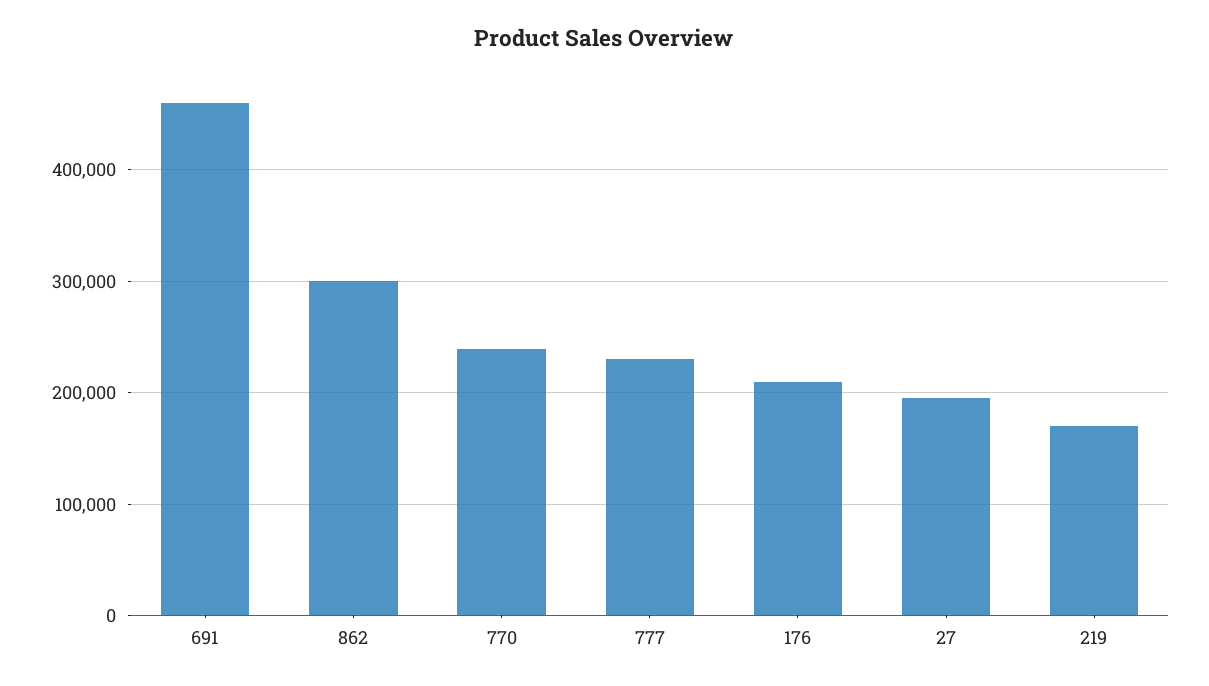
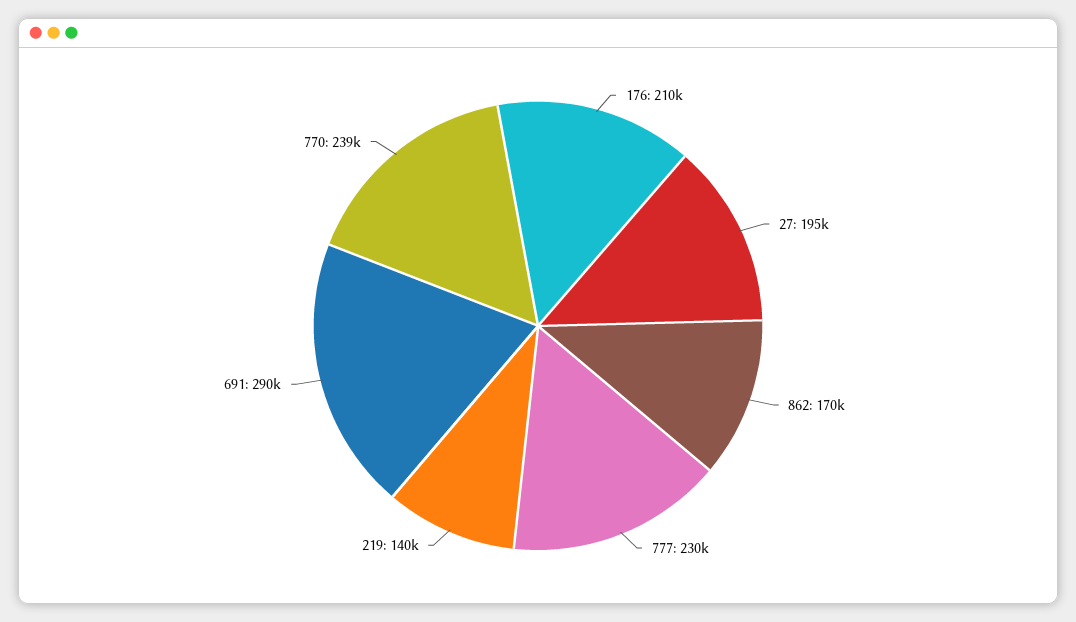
691: 460000 -> 290000
862: 300000 -> 170000
219: 170000 -> 140000

